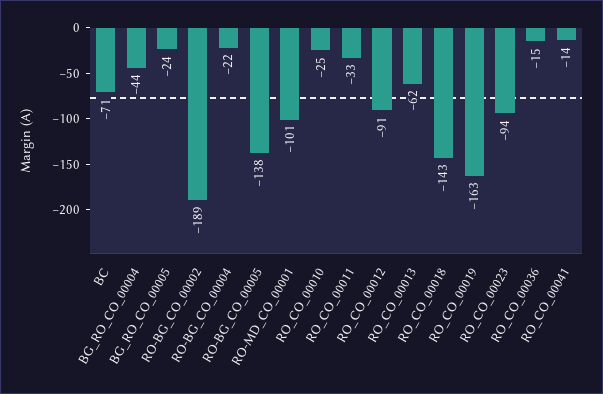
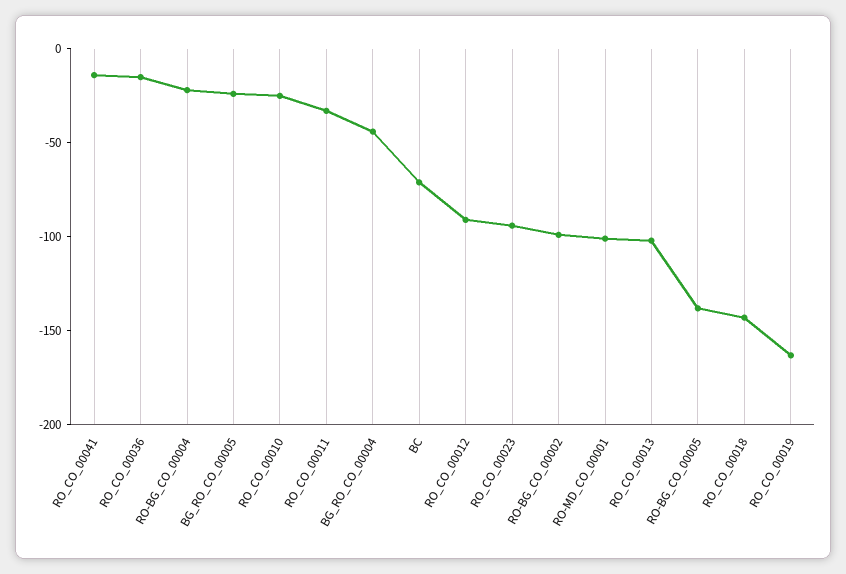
RO-BG_CO_00002: -189 -> -100
RO_CO_00013: -62 -> -100

